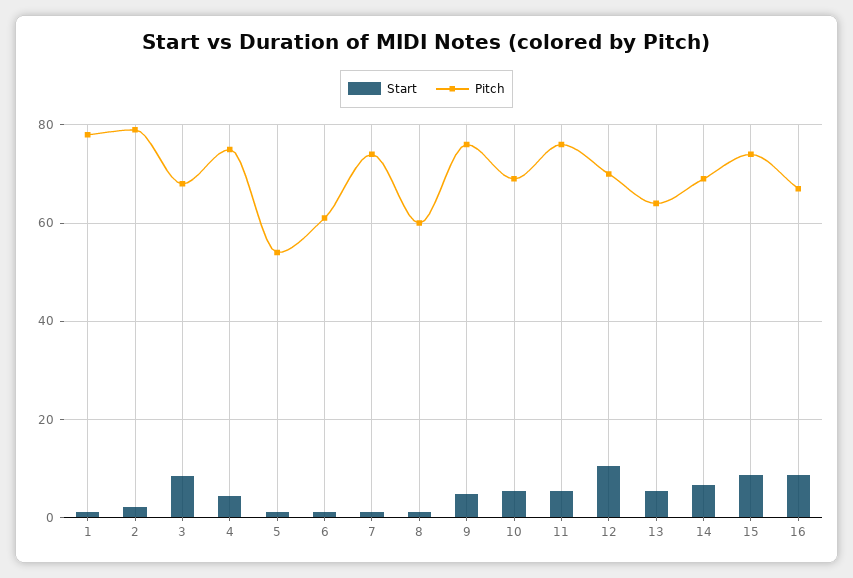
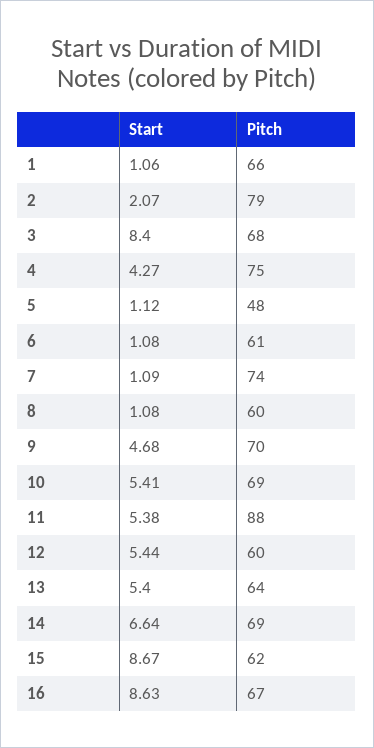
Pitch, 1: 78 -> 66
Pitch, 5: 54 -> 48
Pitch, 9: 76 -> 70
Pitch, 11: 76 -> 88
Start, 12: 10 -> 5.44
Pitch, 12: 70 -> 60
Pitch, 15: 74 -> 62

